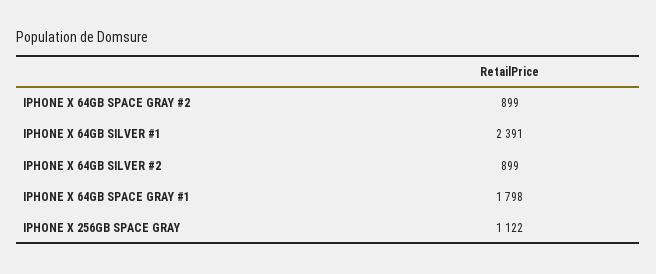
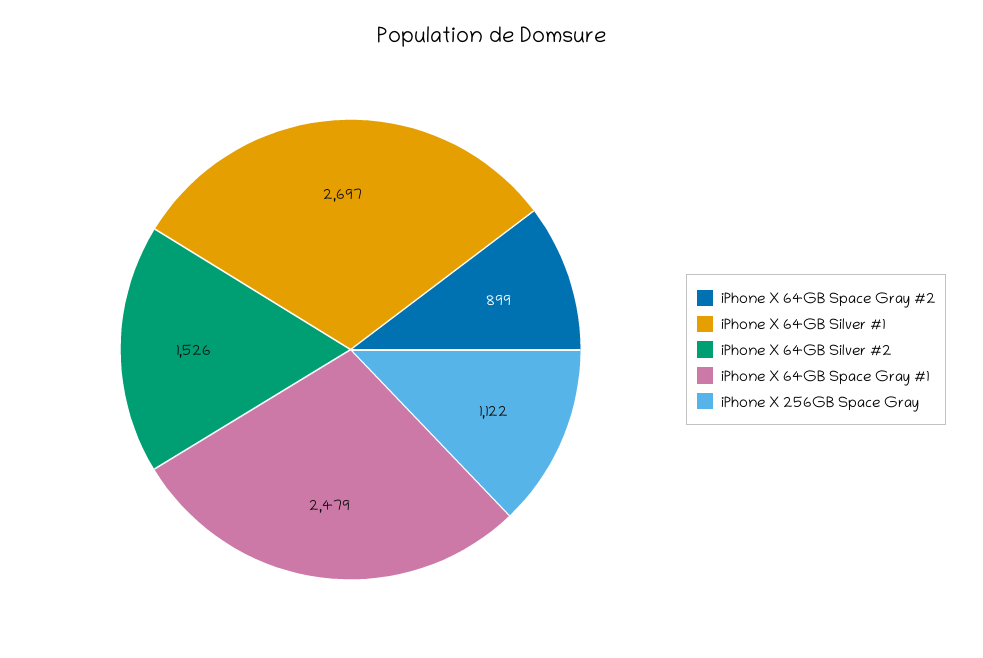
IPHONE X 64GB SILVER #1: 2391 -> 2697
IPHONE X 64GB SILVER #2: 899 -> 1526
IPHONE X 64GB SPACE GRAY #1: 1798 -> 2479

